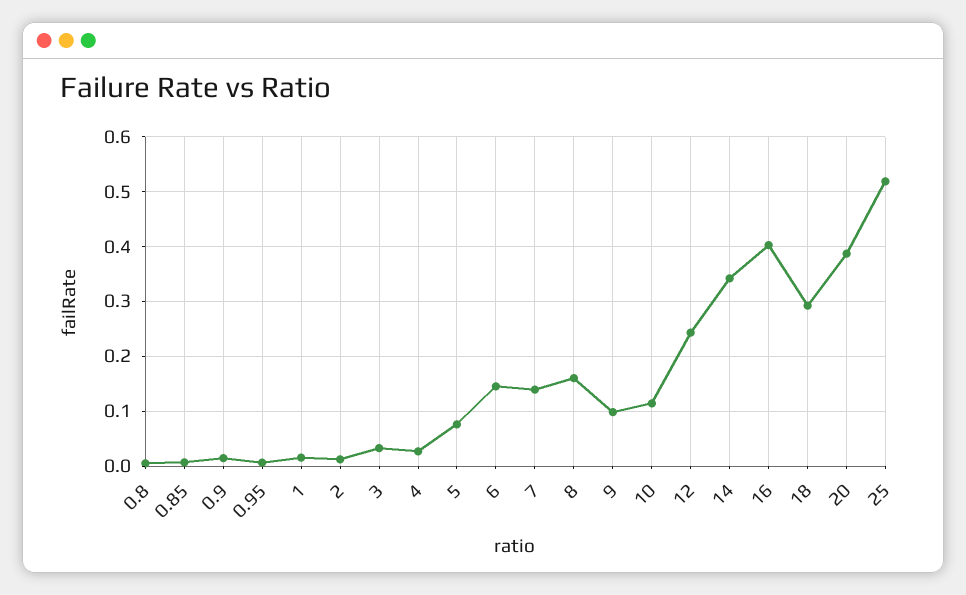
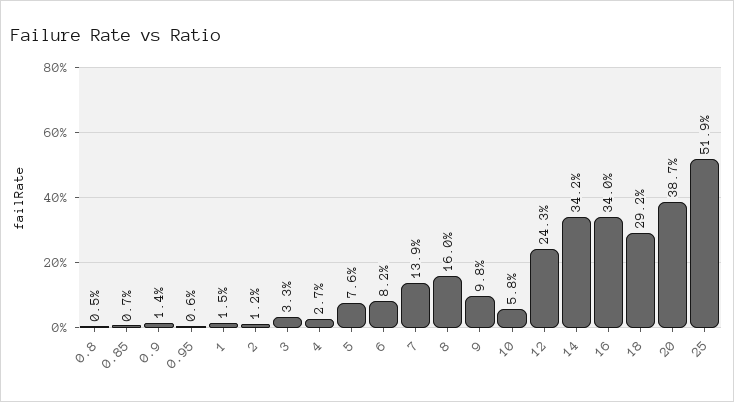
6: 0.14 -> 0.082
10: 0.12 -> 0.058
16: 0.4 -> 0.34

